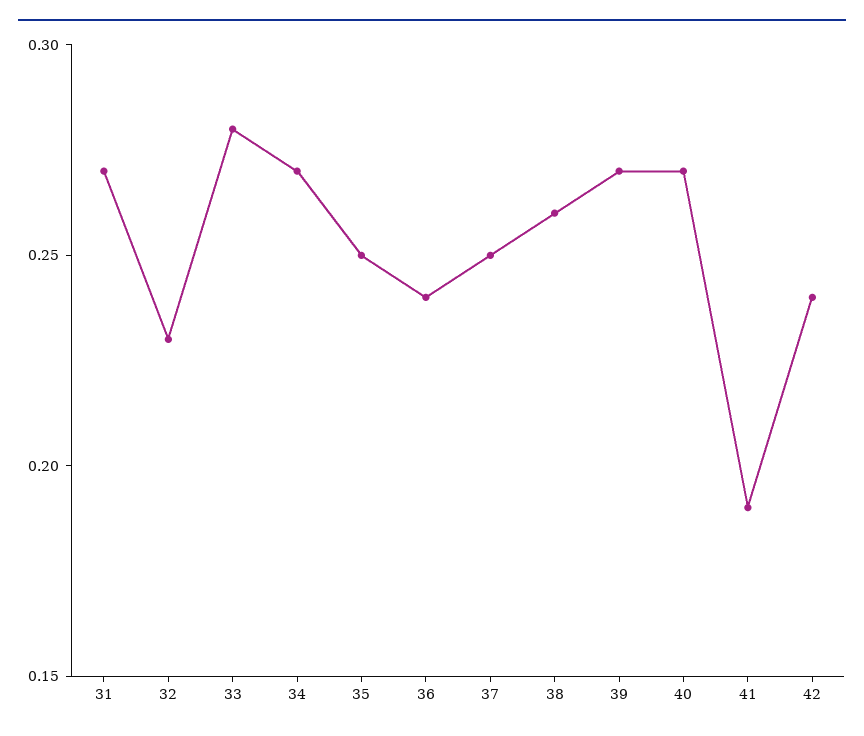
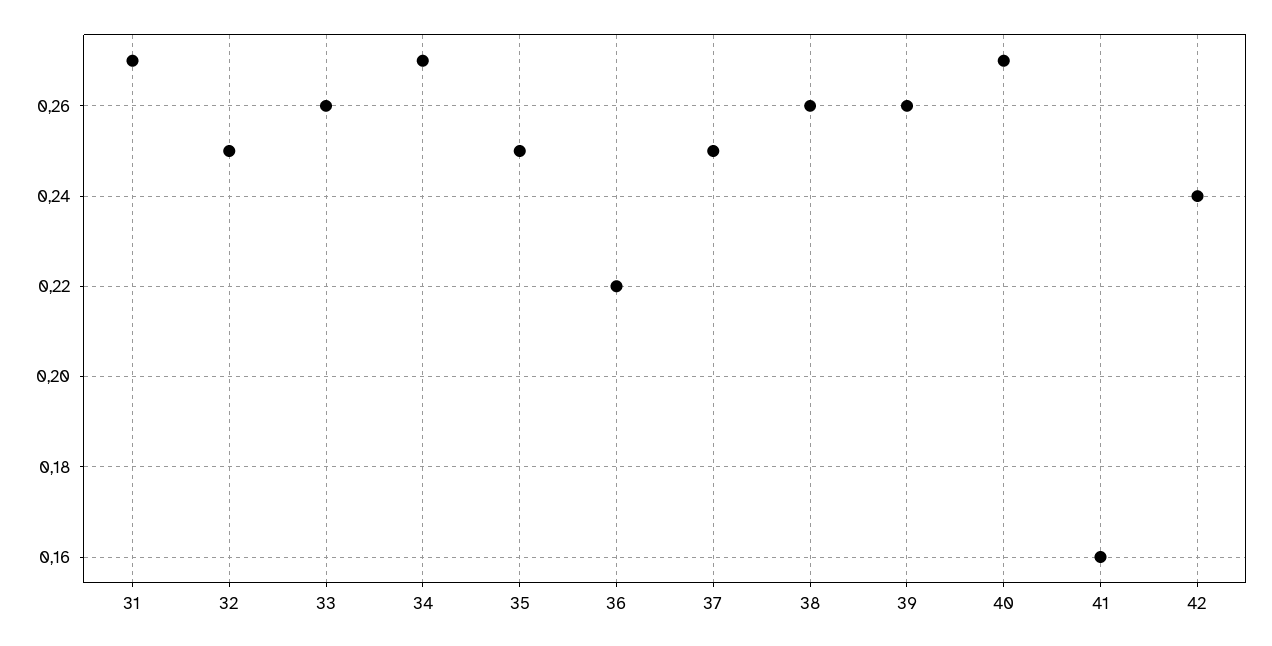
32: 0.23 -> 0.25
33: 0.28 -> 0.26
36: 0.24 -> 0.22
39: 0.27 -> 0.26
41: 0.19 -> 0.16

